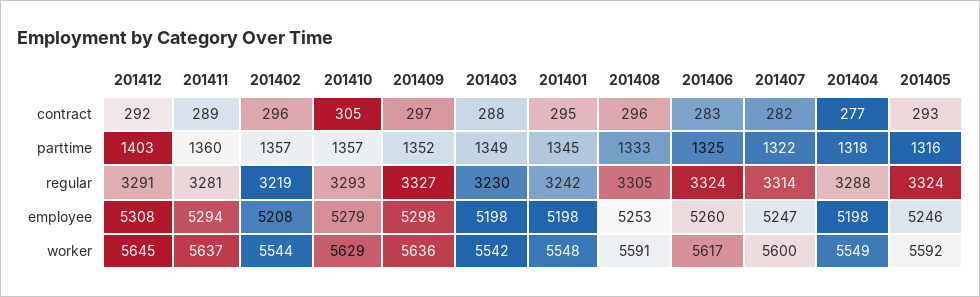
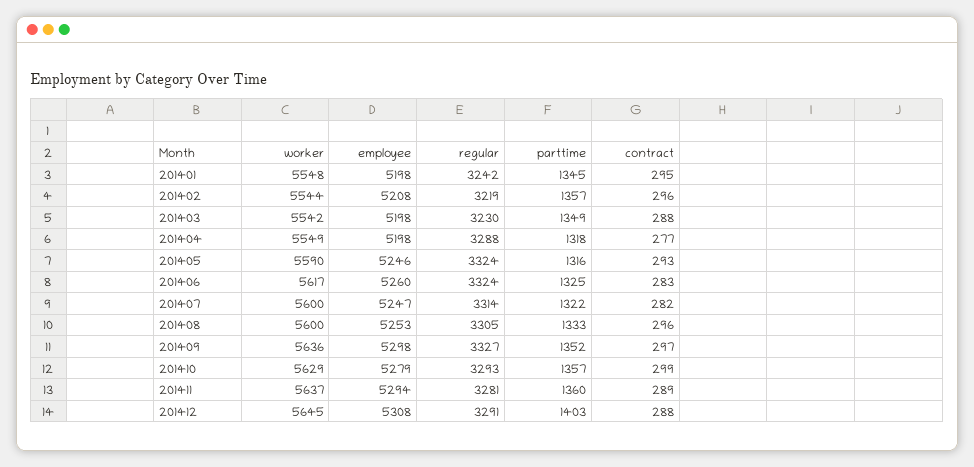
201412, contract: 292 -> 288
201410, contract: 305 -> 299
201408, worker: 5591 -> 5600
201405, worker: 5592 -> 5590

